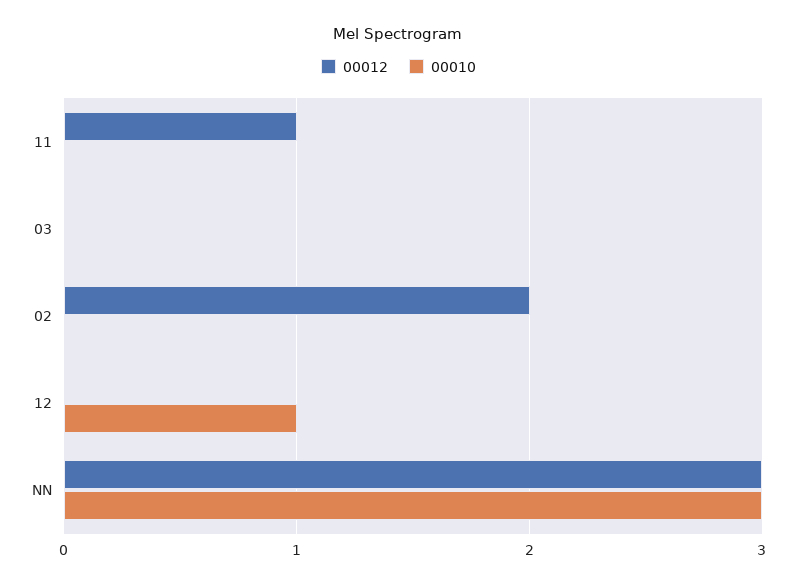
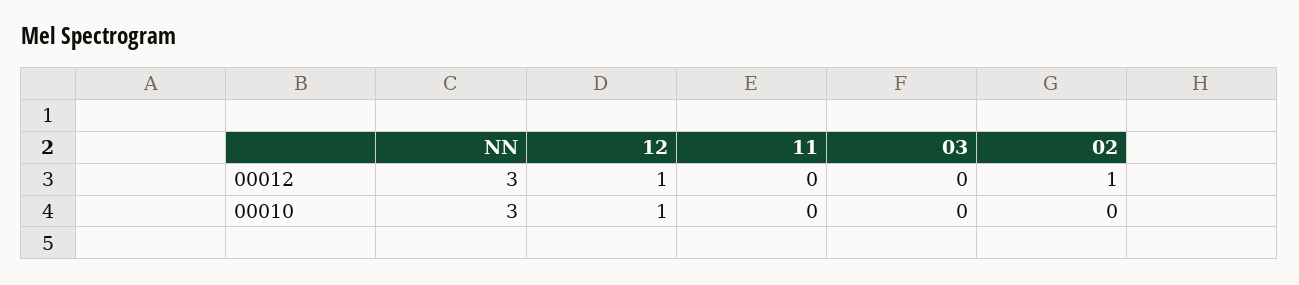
00012, 11: 1 -> 0
00012, 02: 2 -> 1
00012, 12: 0 -> 1

